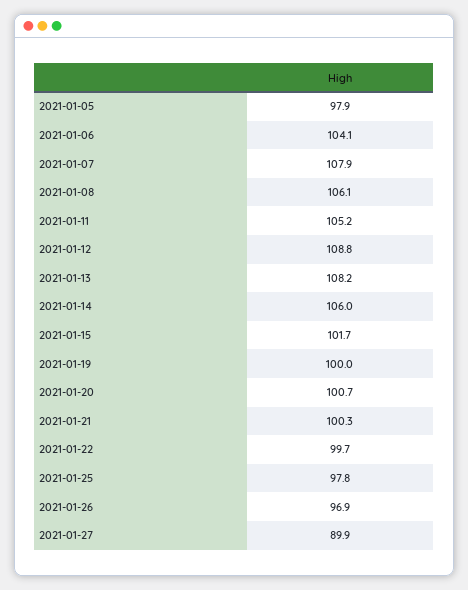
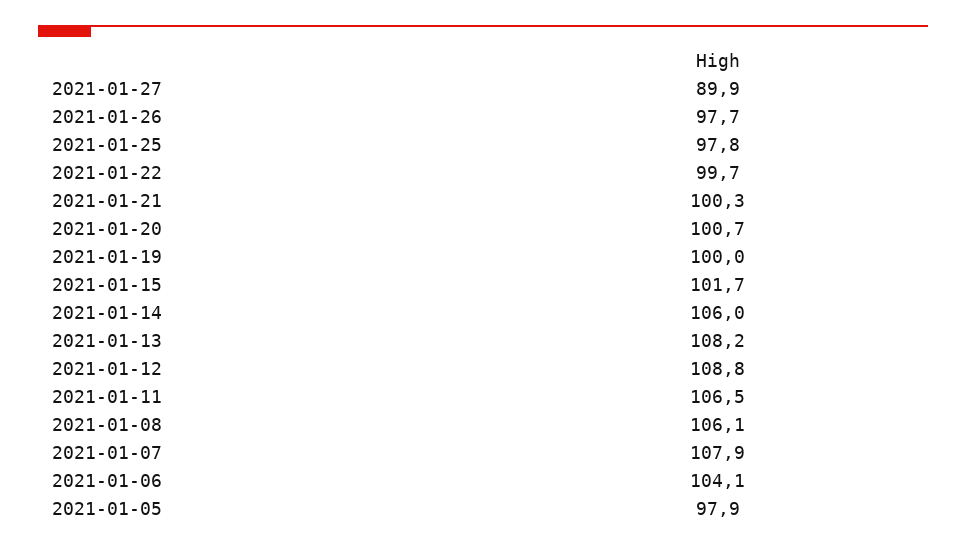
2021-01-11: 105.2 -> 106.5
2021-01-26: 96.9 -> 97.7

